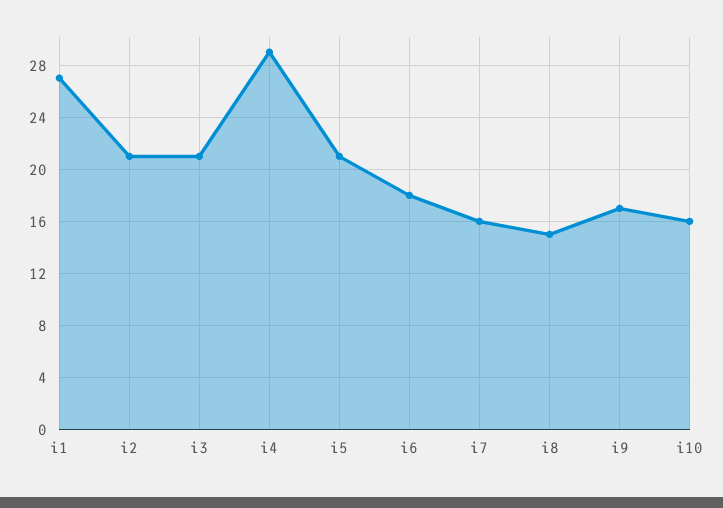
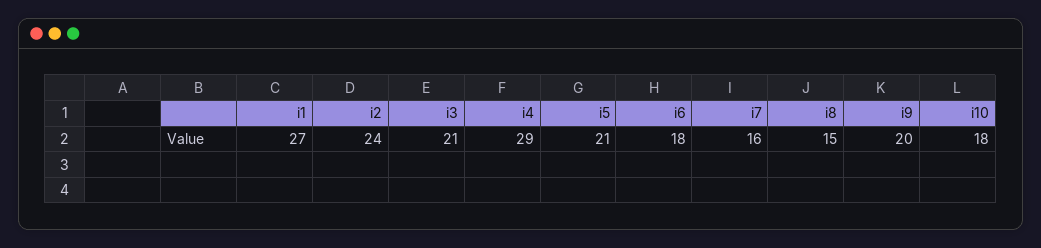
i2: 21 -> 24
i9: 17 -> 20
i10: 16 -> 18

